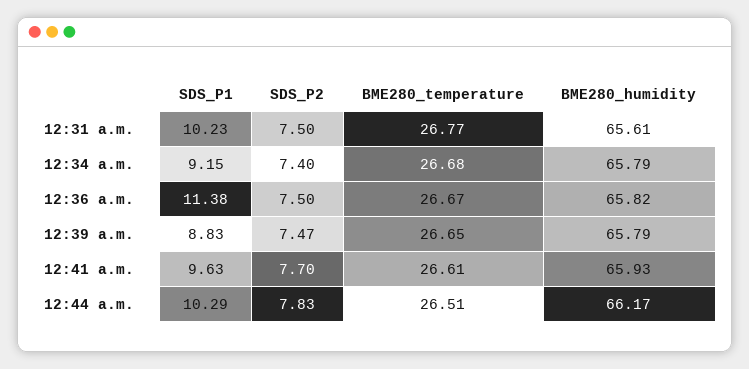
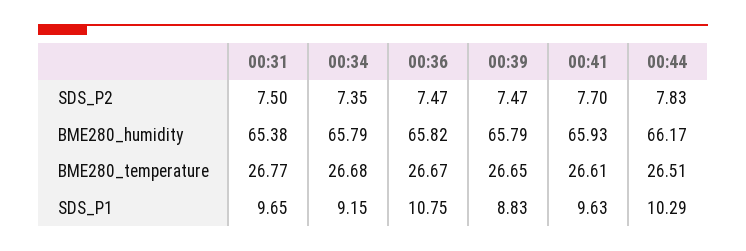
SDS_P1, 12:31 a.m.: 10.23 -> 9.65
BME280_humidity, 12:31 a.m.: 65.61 -> 65.38
SDS_P2, 12:34 a.m.: 7.4 -> 7.35
SDS_P1, 12:36 a.m.: 11.38 -> 10.75
SDS_P2, 12:36 a.m.: 7.5 -> 7.47

